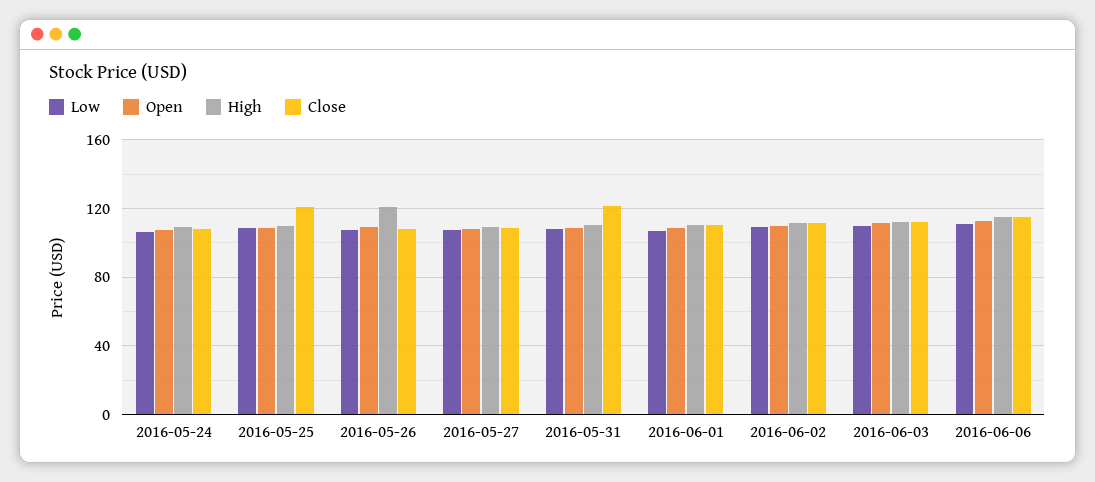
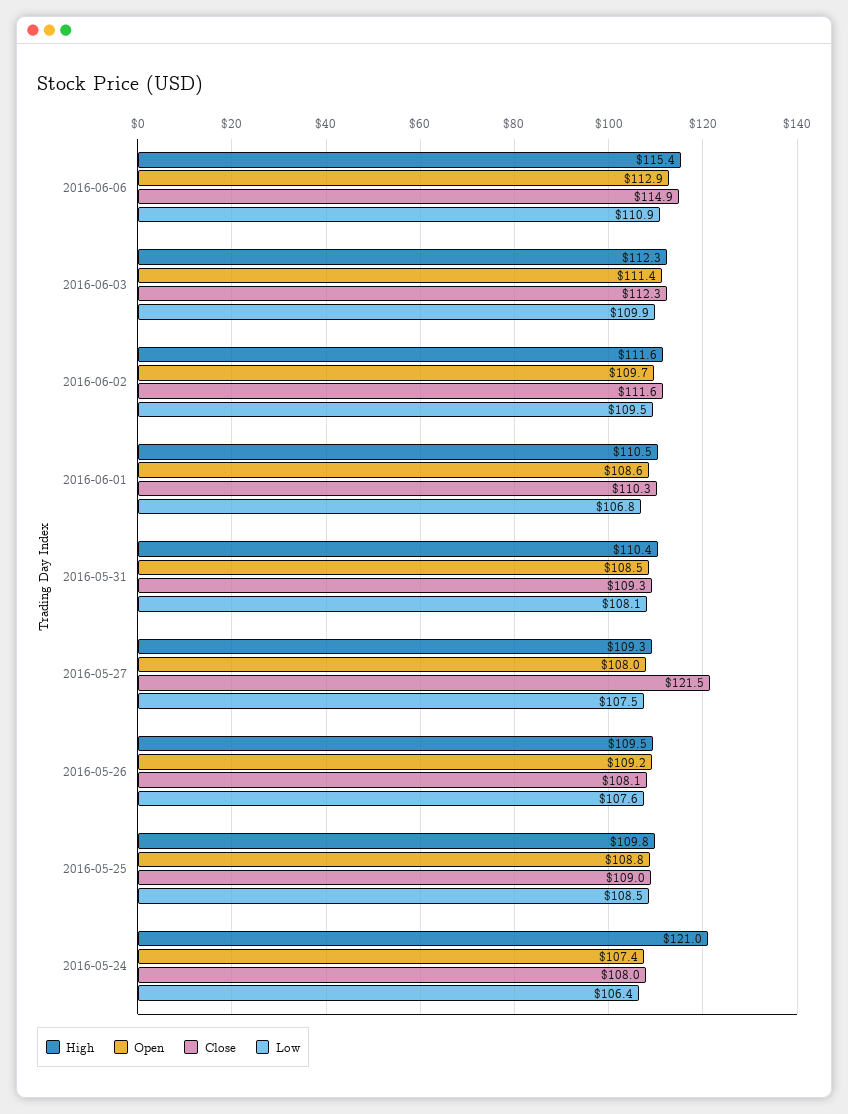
High, 2016-05-24: 110 -> 121
Close, 2016-05-25: 120 -> 109
High, 2016-05-26: 120 -> 109.5
Close, 2016-05-27: 110 -> 121.5
Close, 2016-05-31: 120 -> 109.3

